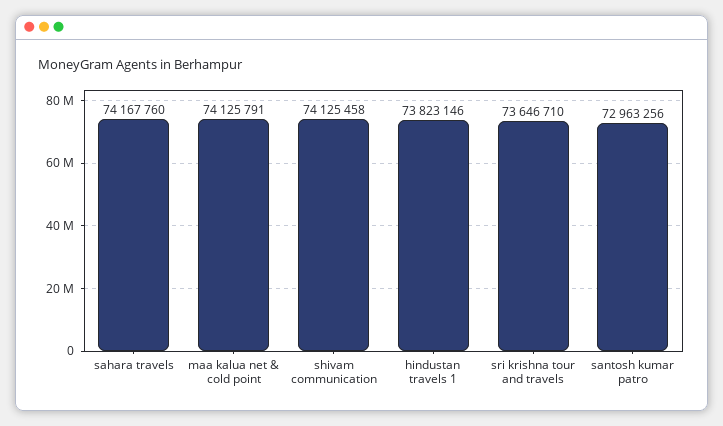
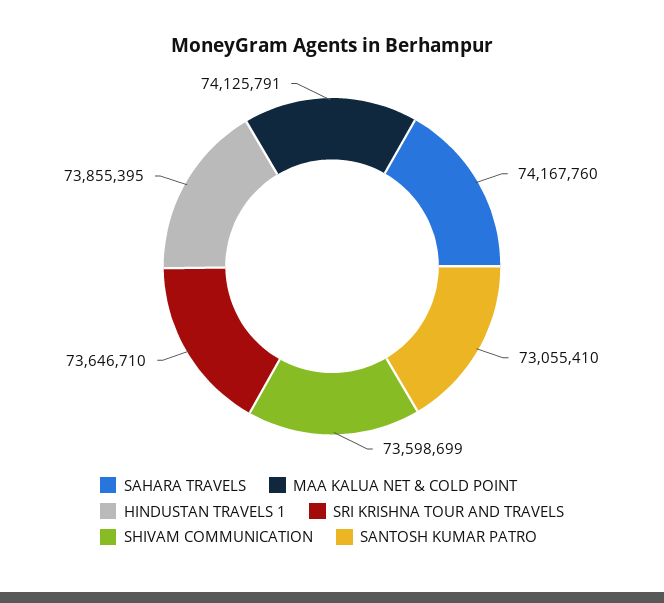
shivam communication: 74125458 -> 73598699
hindustan travels 1: 73823146 -> 73855395
santosh kumar patro: 72963256 -> 73055410

